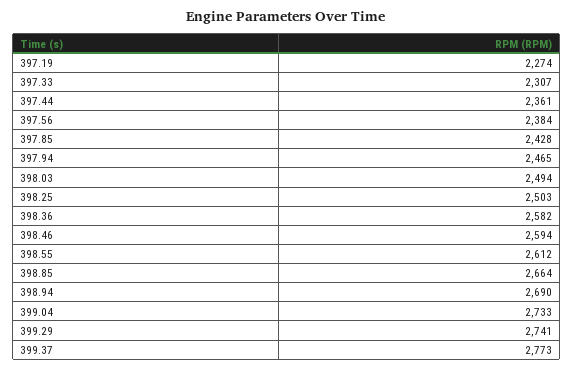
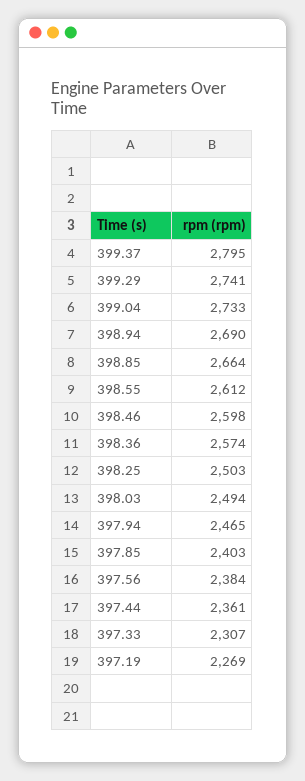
397.19: 2274 -> 2269
397.85: 2428 -> 2403
398.36: 2582 -> 2574
398.46: 2594 -> 2598
399.37: 2773 -> 2795

